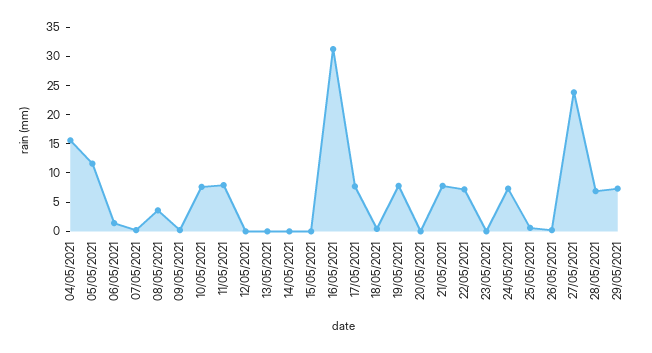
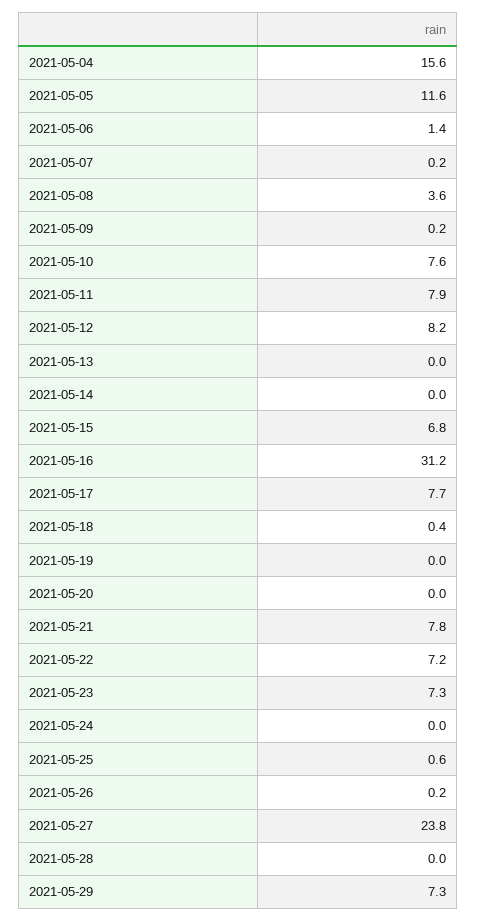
12/05/2021: 0 -> 8.2
15/05/2021: 0 -> 6.8
19/05/2021: 7.5 -> 0
23/05/2021: 0 -> 7.3
24/05/2021: 7.5 -> 0
28/05/2021: 7.5 -> 0

